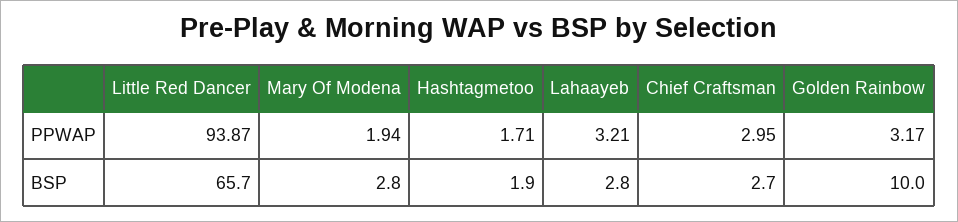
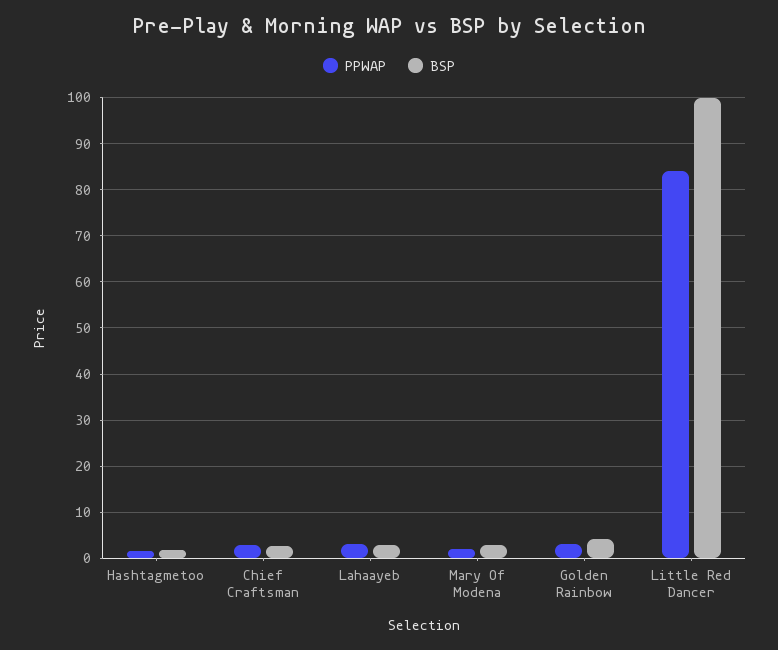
PPWAP, Little Red Dancer: 93.87 -> 84
BSP, Little Red Dancer: 65.7 -> 100
BSP, Golden Rainbow: 10 -> 4

